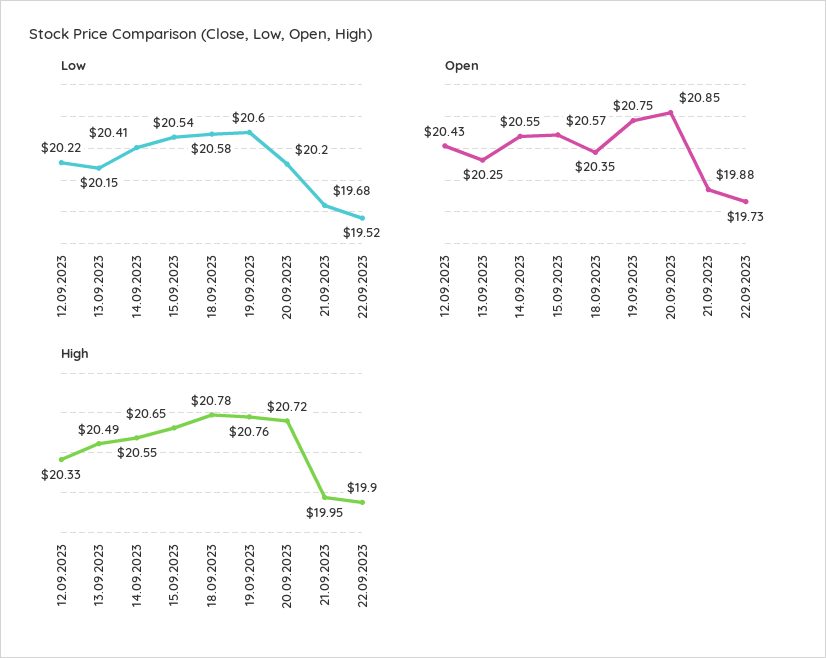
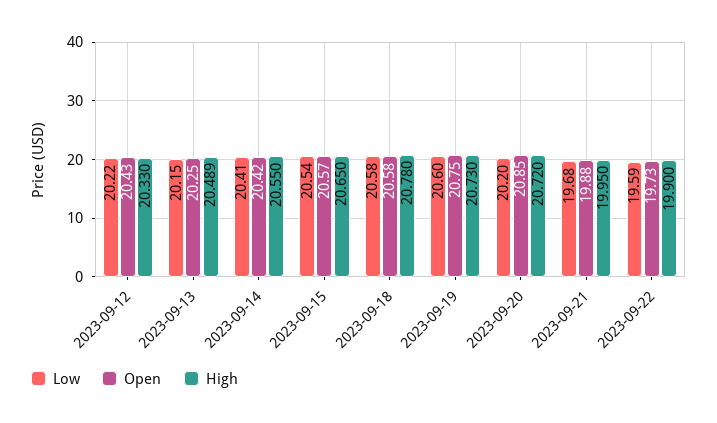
Low, 22.09.2023: 19.52 -> 19.59
Open, 14.09.2023: 20.55 -> 20.42
Open, 18.09.2023: 20.35 -> 20.58
High, 19.09.2023: 20.76 -> 20.73

